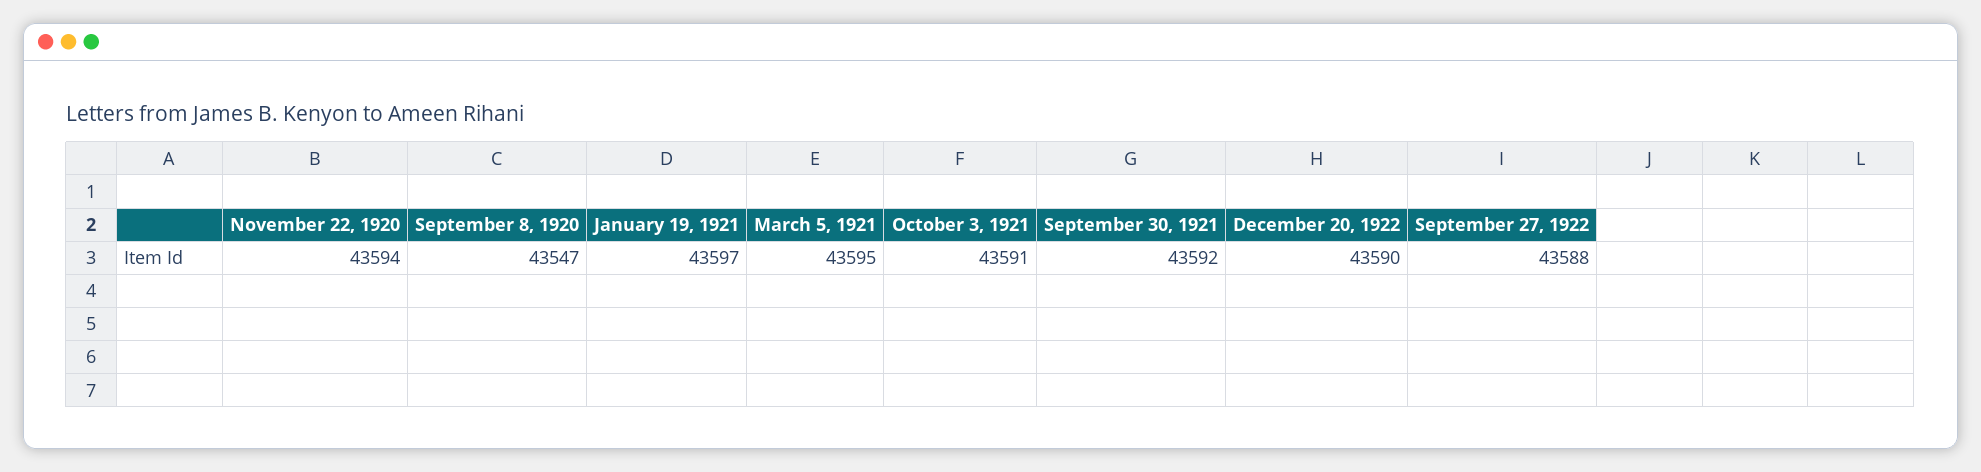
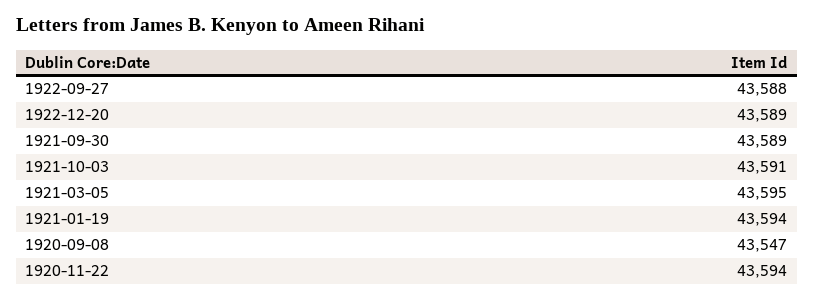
January 19, 1921: 43597 -> 43594
September 30, 1921: 43592 -> 43589
December 20, 1922: 43590 -> 43589

